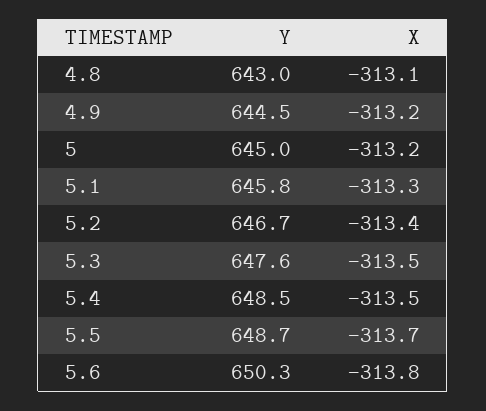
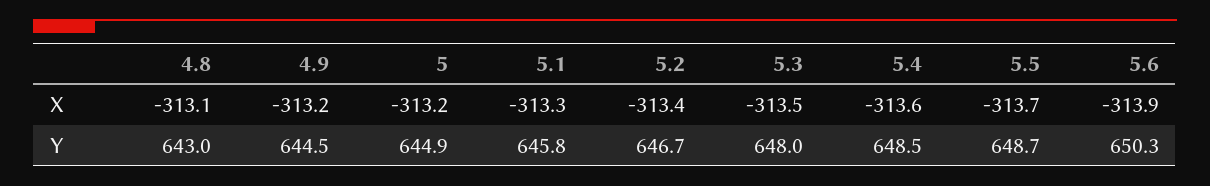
Y, 5: 645 -> 644.9
Y, 5.3: 647.6 -> 648
X, 5.4: -313.5 -> -313.6
X, 5.6: -313.8 -> -313.9

